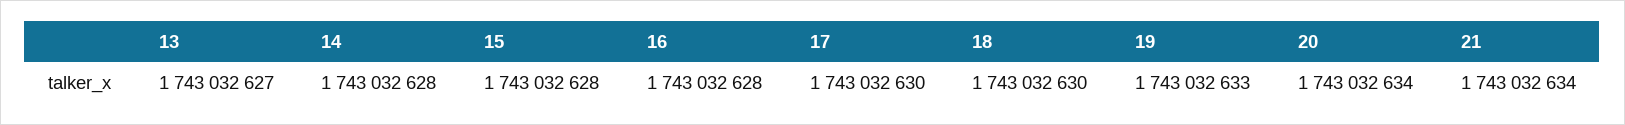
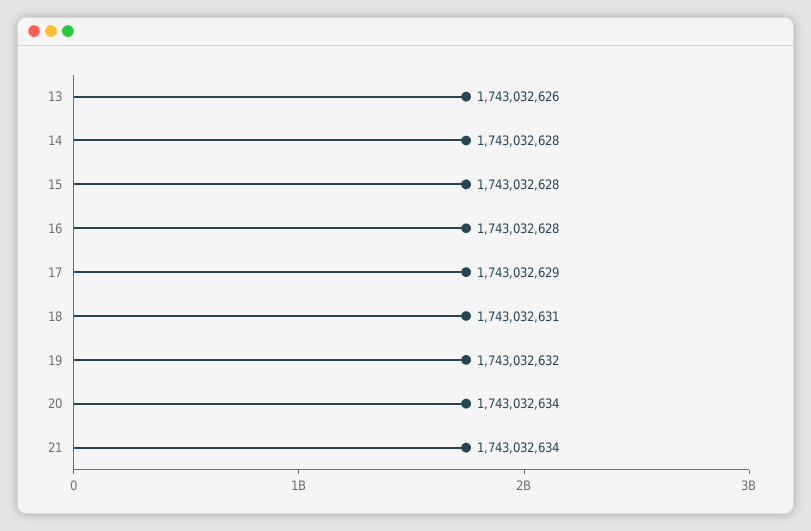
13: 1743032627 -> 1743032626
17: 1743032630 -> 1743032629
18: 1743032630 -> 1743032631
19: 1743032633 -> 1743032632

